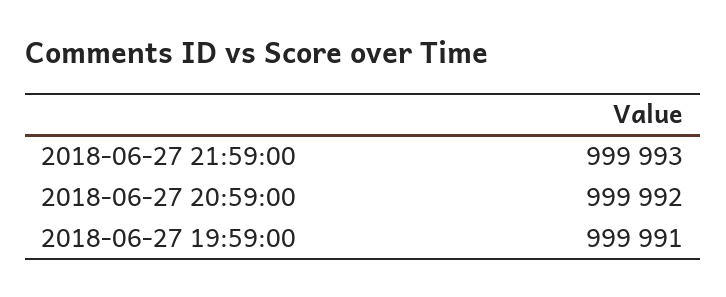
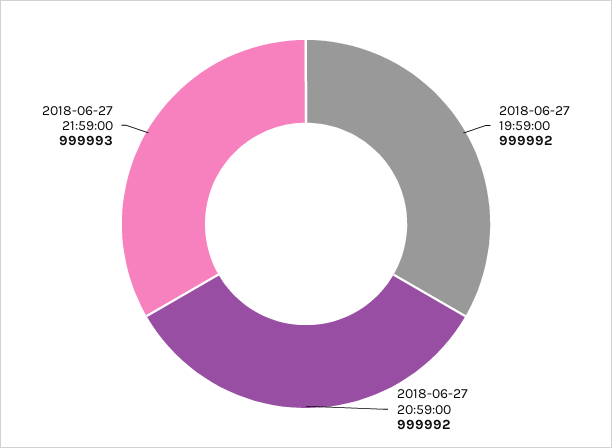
2018-06-27 19:59:00: 999991 -> 999992

